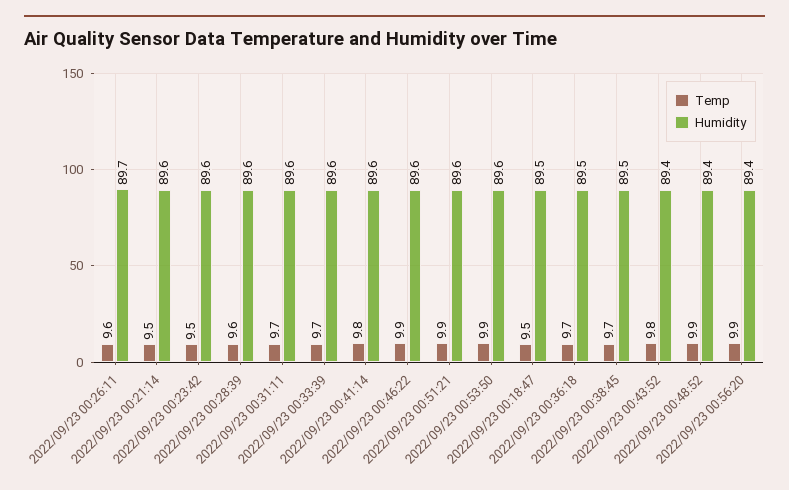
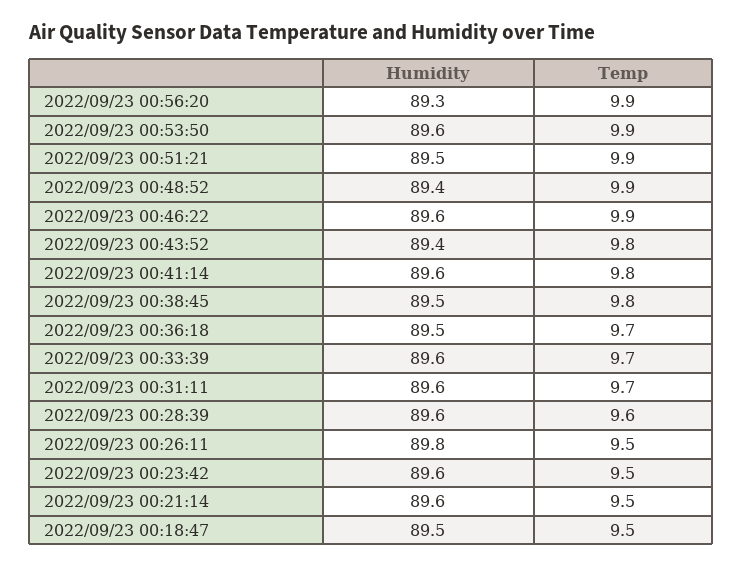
Temp, 2022/09/23 00:26:11: 9.6 -> 9.5
Humidity, 2022/09/23 00:26:11: 89.7 -> 89.8
Humidity, 2022/09/23 00:51:21: 89.6 -> 89.5
Temp, 2022/09/23 00:38:45: 9.7 -> 9.8
Humidity, 2022/09/23 00:56:20: 89.4 -> 89.3

